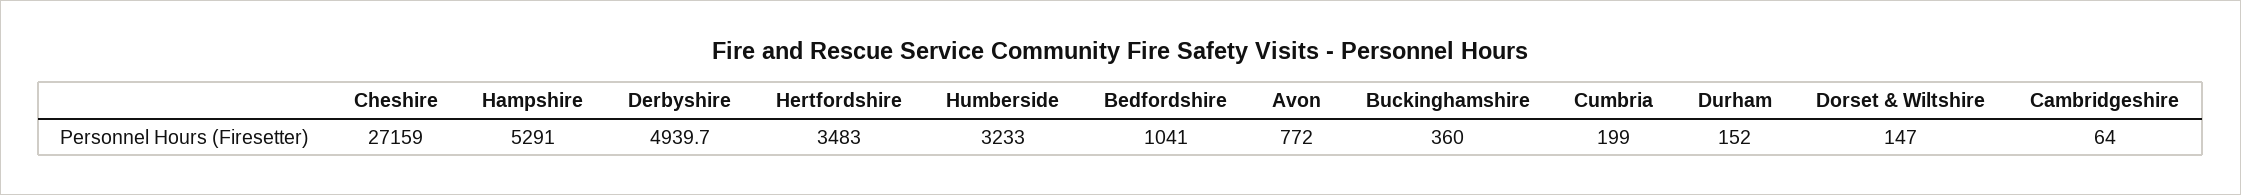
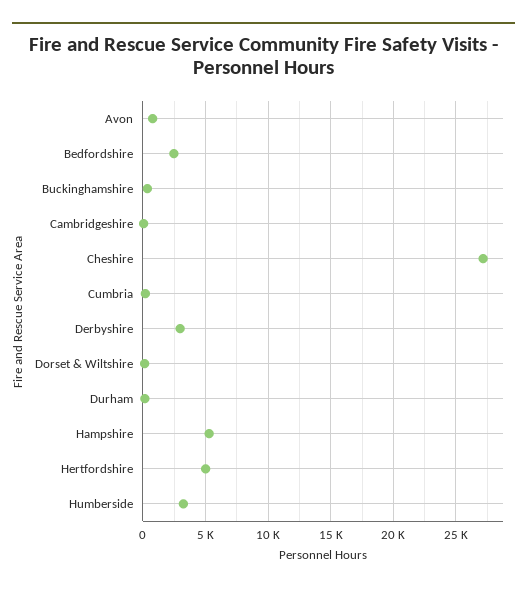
Derbyshire: 4939.7 -> 3000
Hertfordshire: 3483 -> 5000
Bedfordshire: 1041 -> 2500

